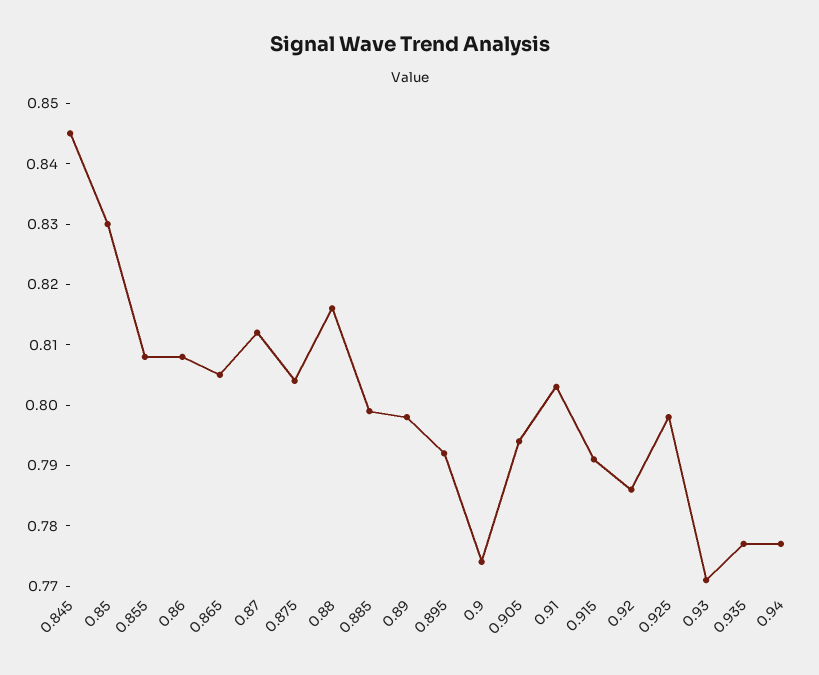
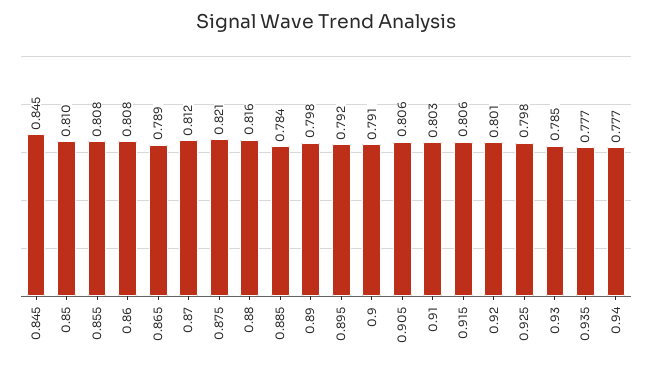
0.85: 0.83 -> 0.81
0.865: 0.805 -> 0.789
0.875: 0.805 -> 0.821
0.885: 0.8 -> 0.784
0.9: 0.775 -> 0.791
0.905: 0.795 -> 0.806
0.915: 0.79 -> 0.806
0.92: 0.785 -> 0.801
0.93: 0.77 -> 0.785

